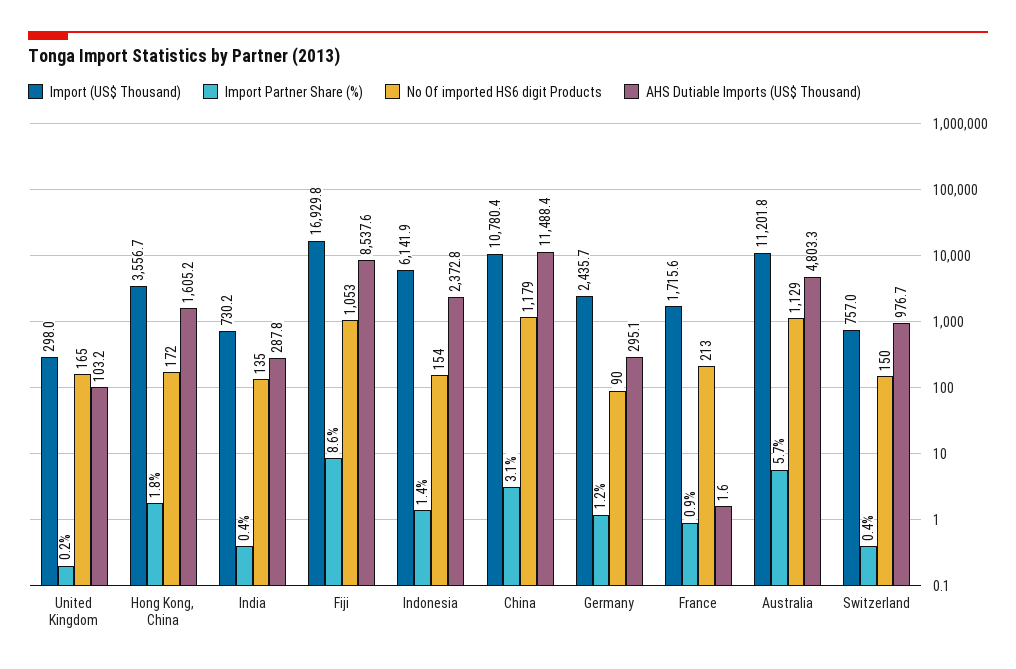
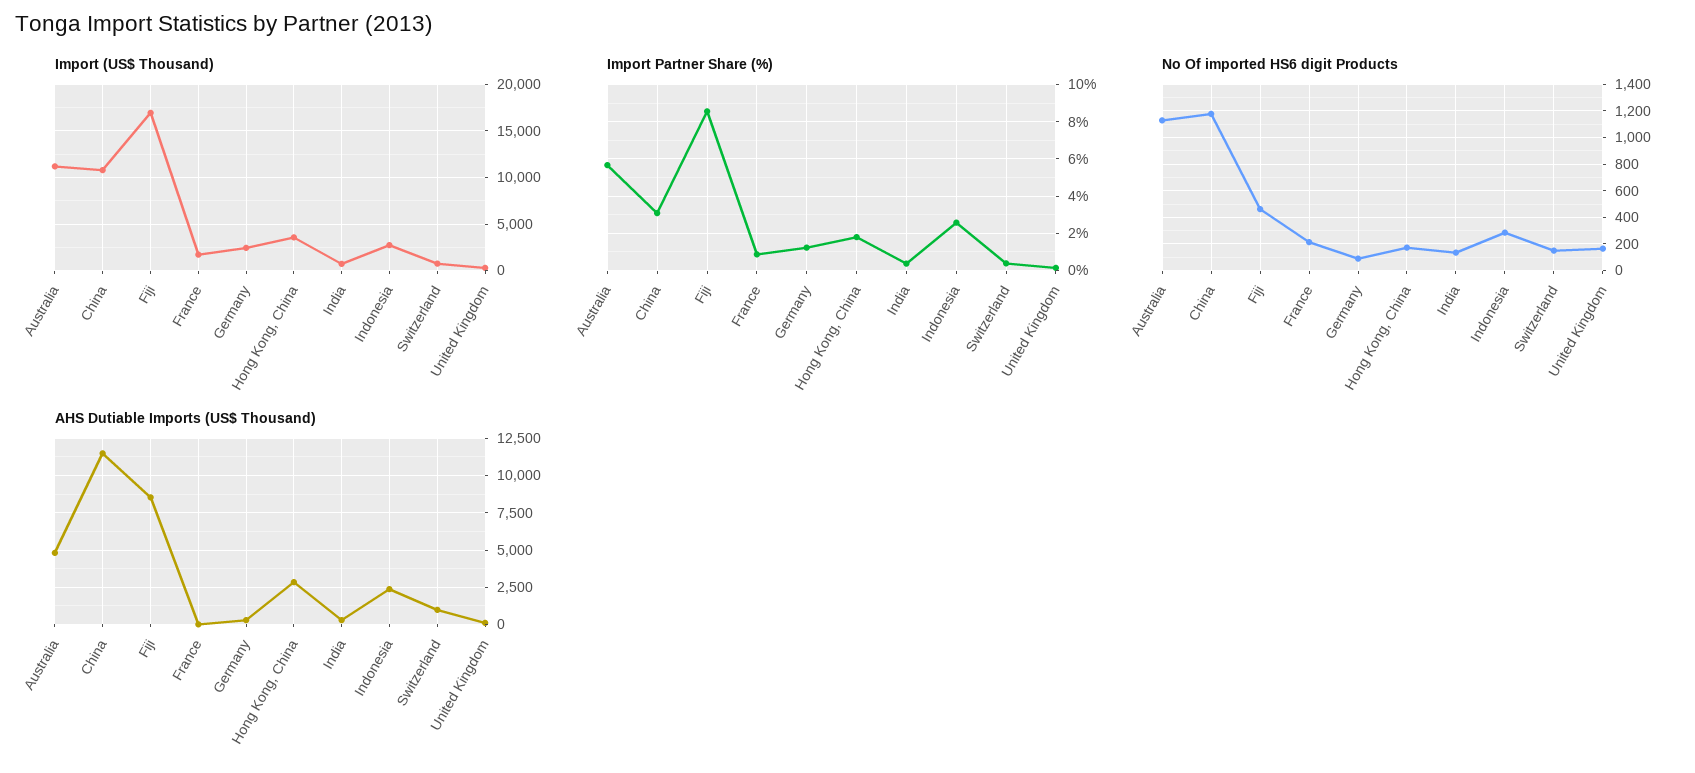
AHS Dutiable Imports (US$ Thousand), Hong Kong, China: 1605.2 -> 3000
No Of imported HS6 digit Products, Fiji: 1053 -> 450
Import (US$ Thousand), Indonesia: 6141.9 -> 3000
Import Partner Share (%), Indonesia: 1.4 -> 2.5
No Of imported HS6 digit Products, Indonesia: 154 -> 300

